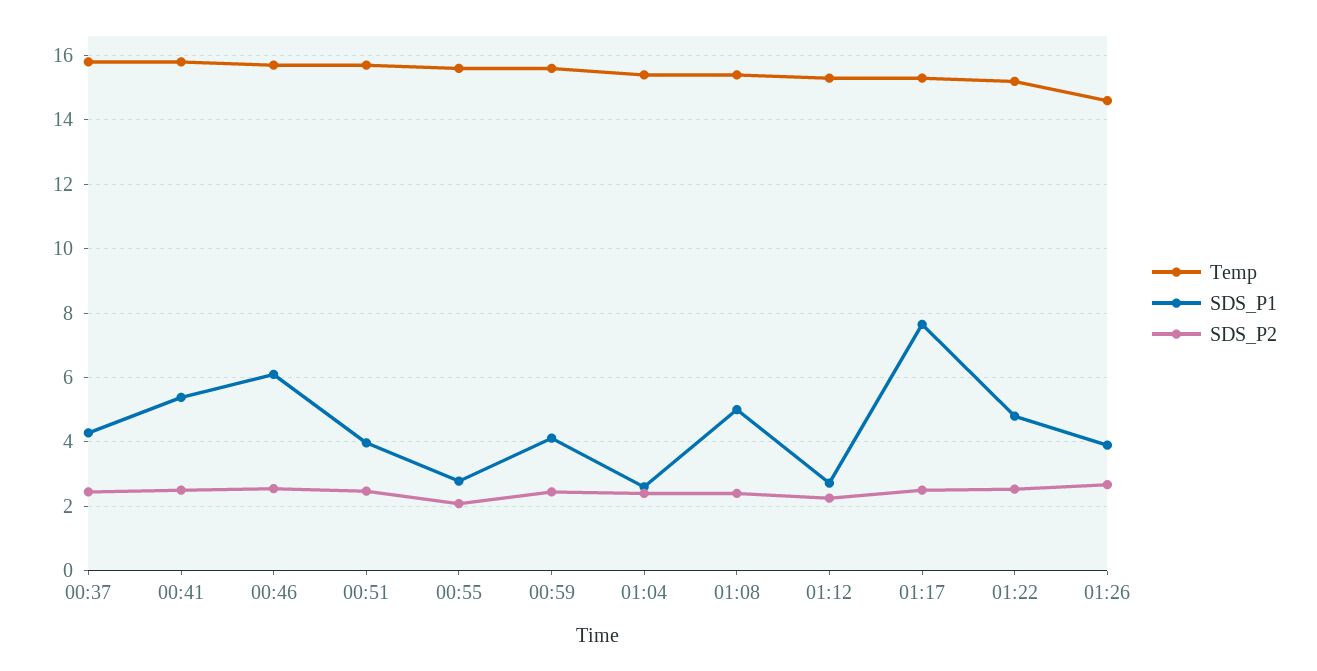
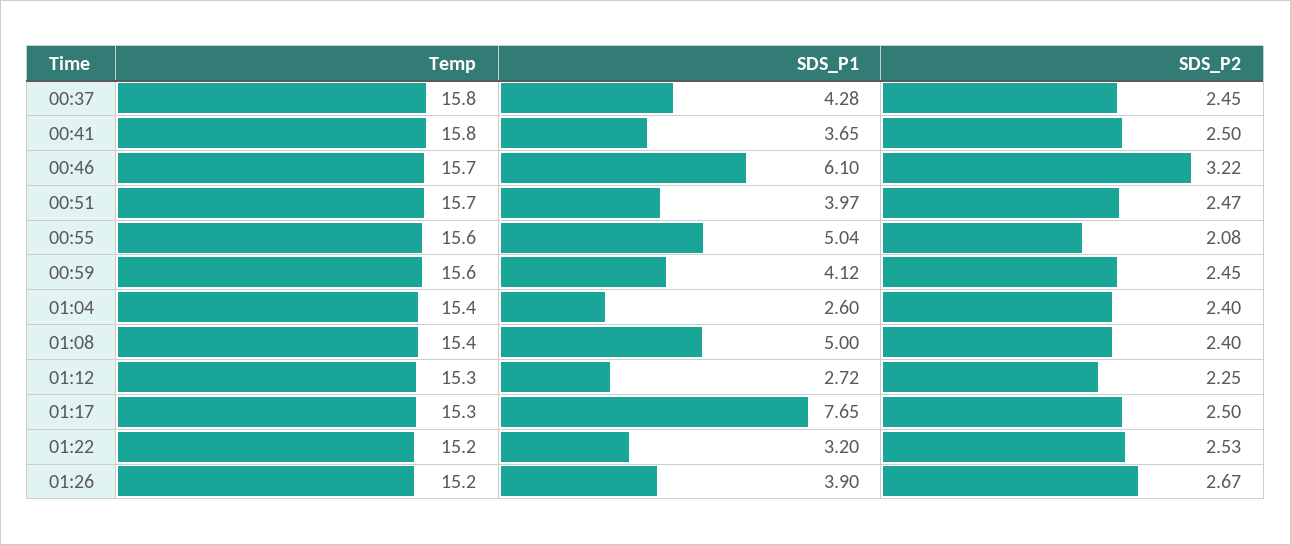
SDS_P1, 00:41: 5.4 -> 3.65
SDS_P2, 00:46: 2.6 -> 3.22
SDS_P1, 00:55: 2.8 -> 5.04
SDS_P1, 01:22: 4.8 -> 3.2
Temp, 01:26: 14.6 -> 15.2

